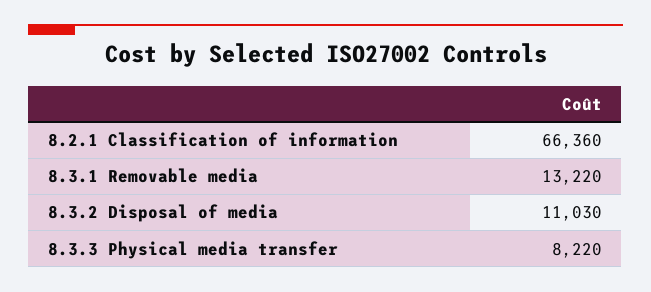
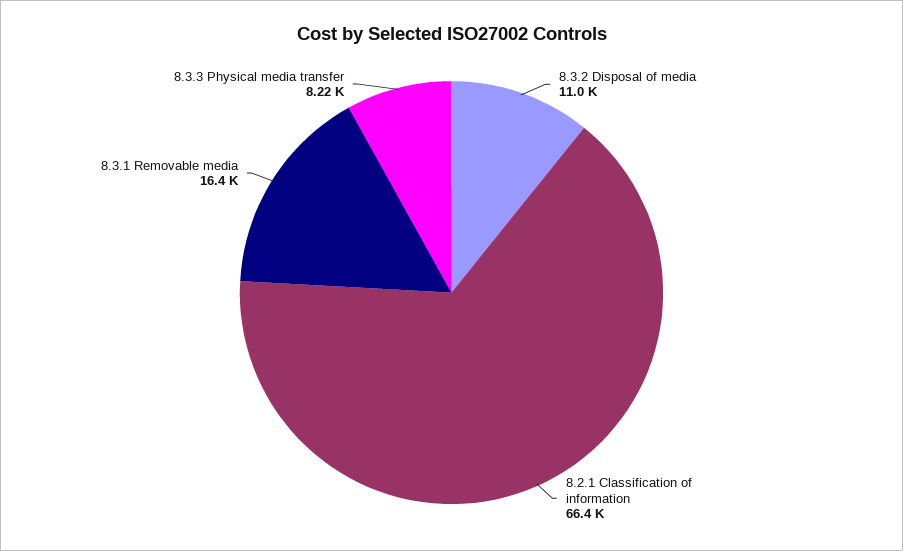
8.3.1 Removable media: 13220 -> 16400

